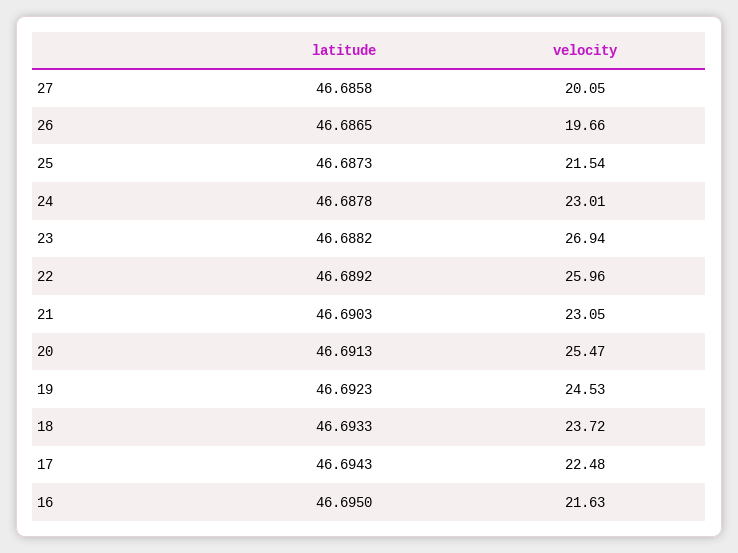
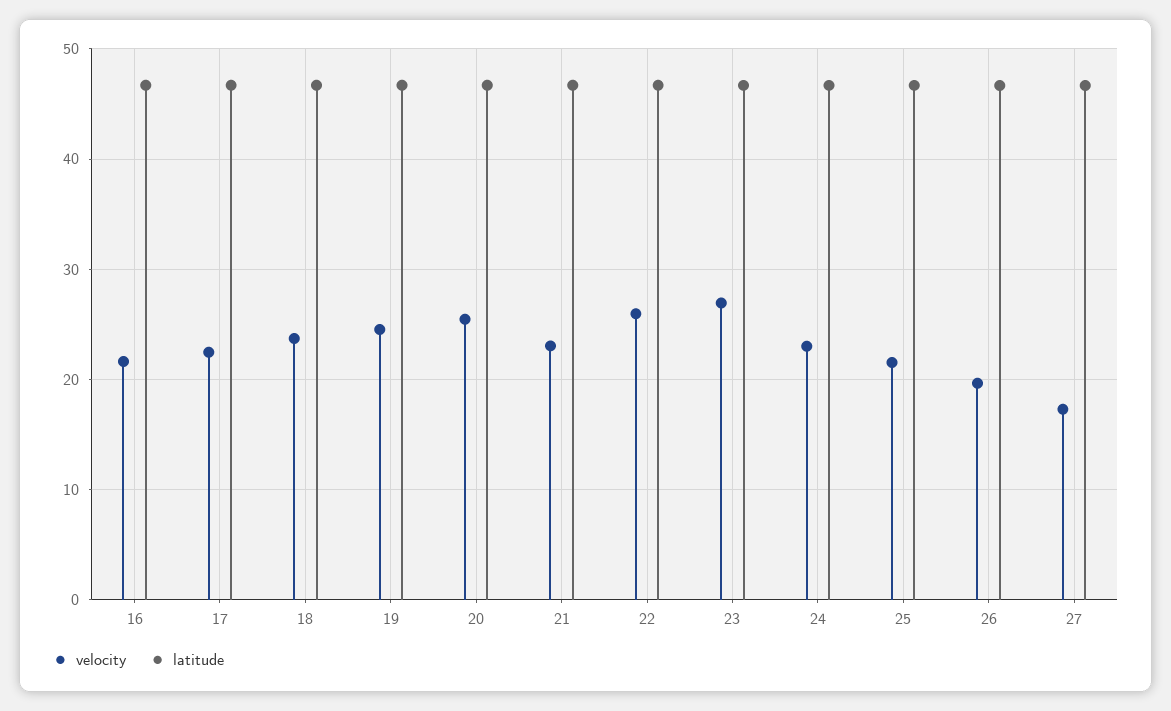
velocity, 27: 20.05 -> 17

